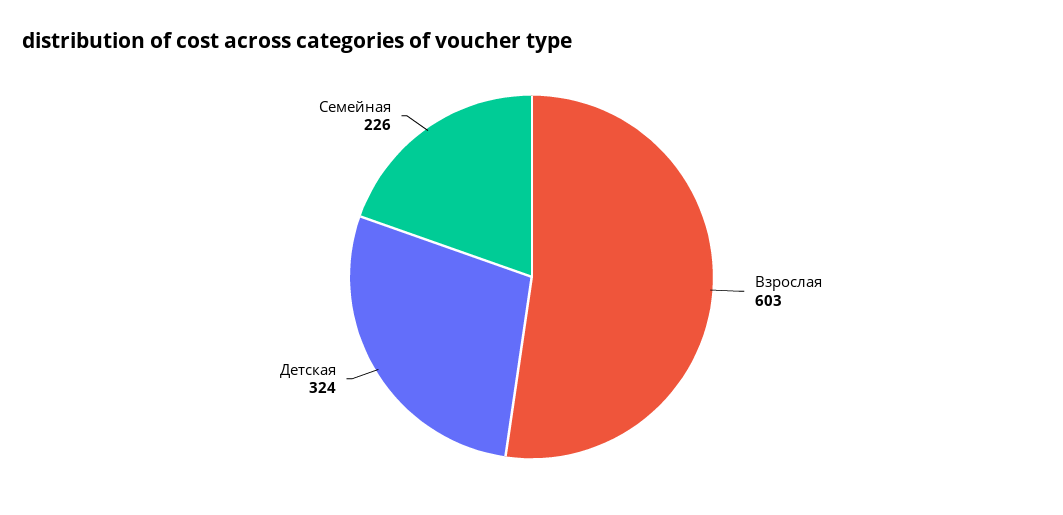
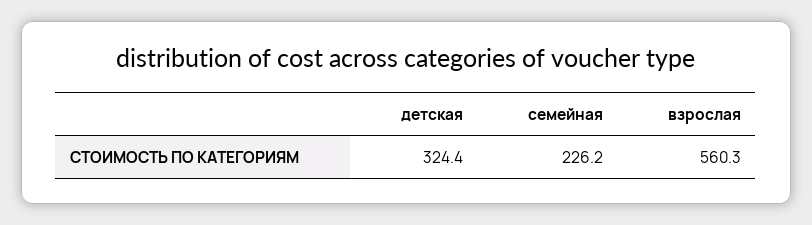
Взрослая: 603 -> 560.3

